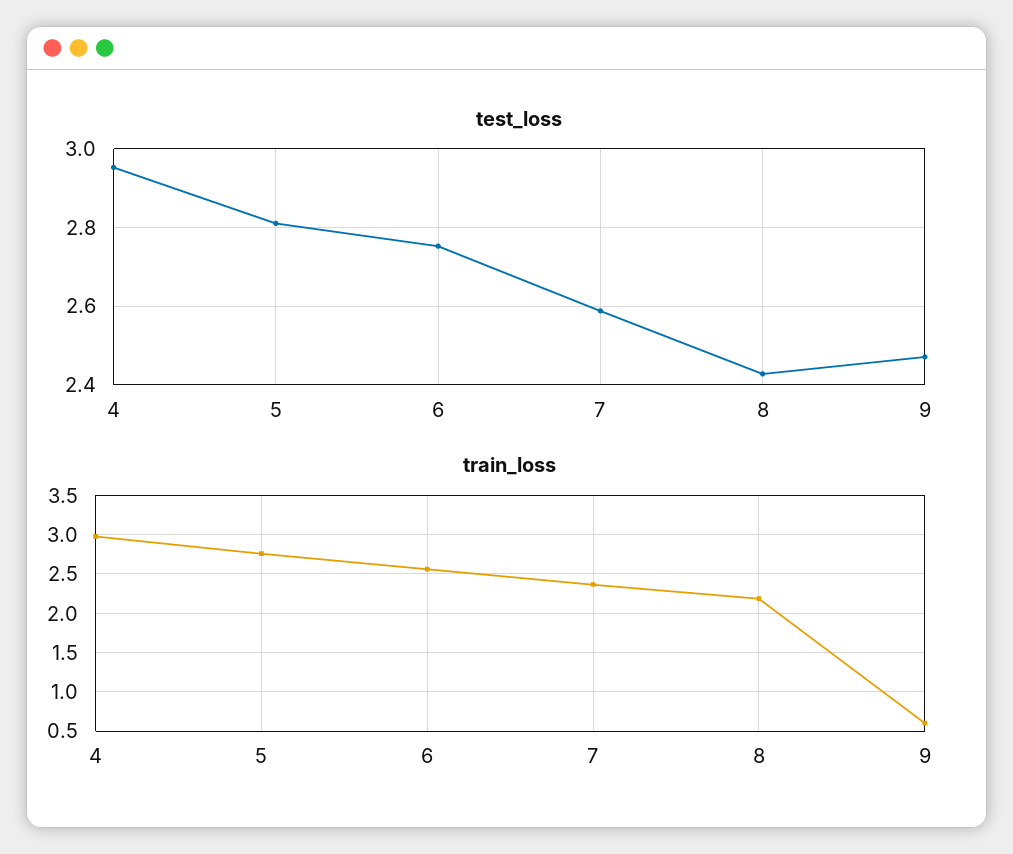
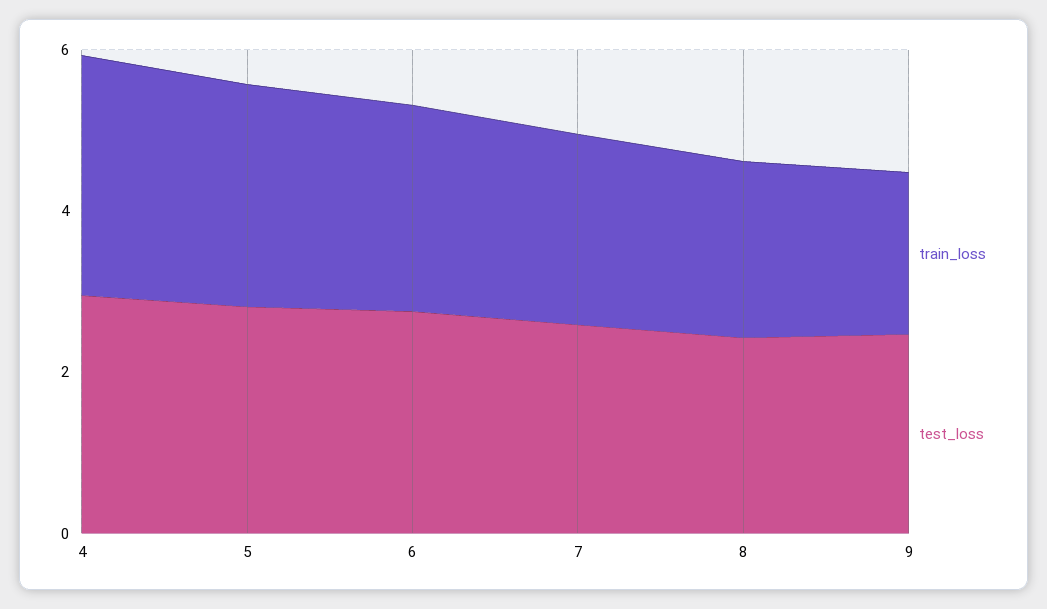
train_loss, 9: 0.6 -> 2

